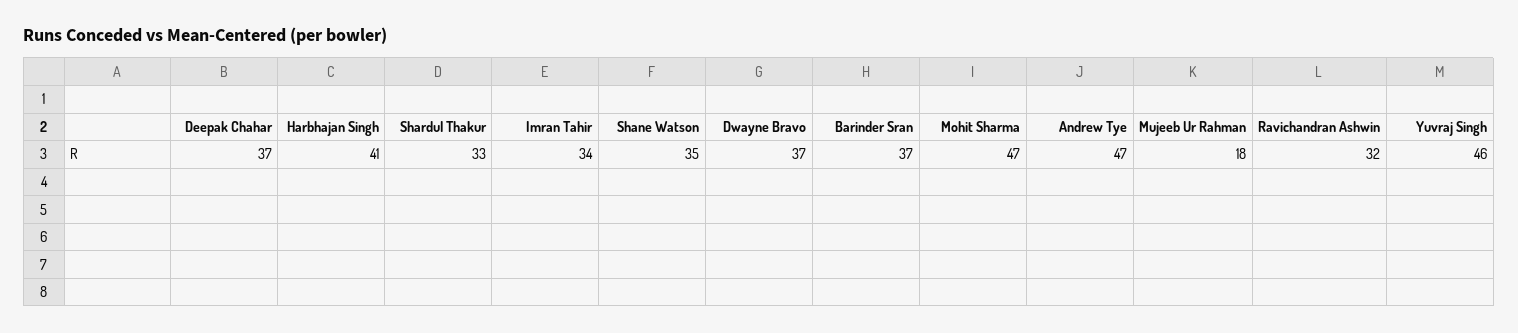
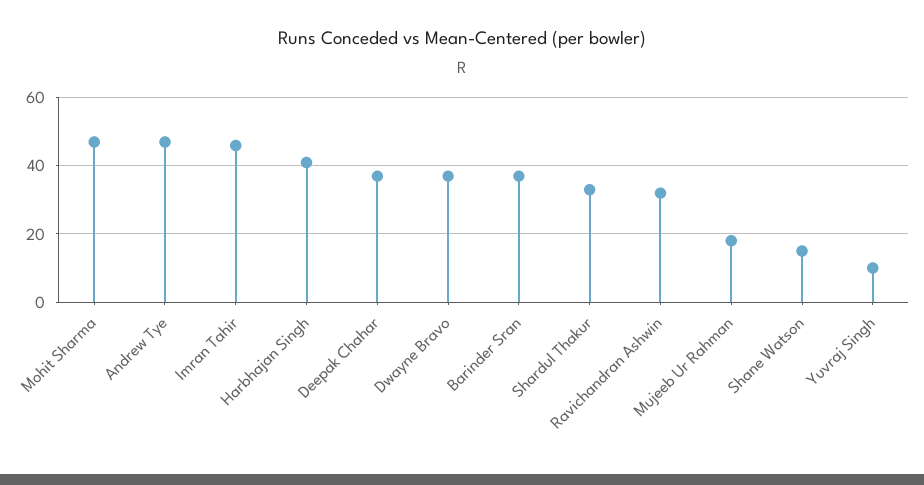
Imran Tahir: 34 -> 45
Shane Watson: 35 -> 15
Yuvraj Singh: 46 -> 10

